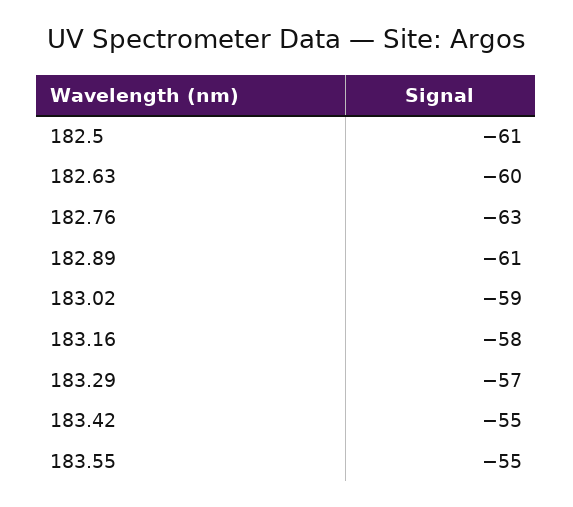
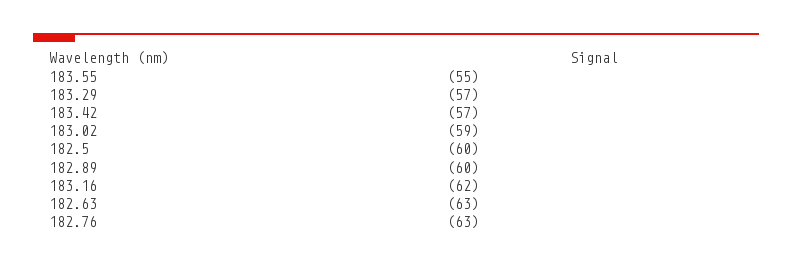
182.5: -61 -> -60
182.63: -60 -> -63
182.89: -61 -> -60
183.16: -58 -> -62
183.42: -55 -> -57

